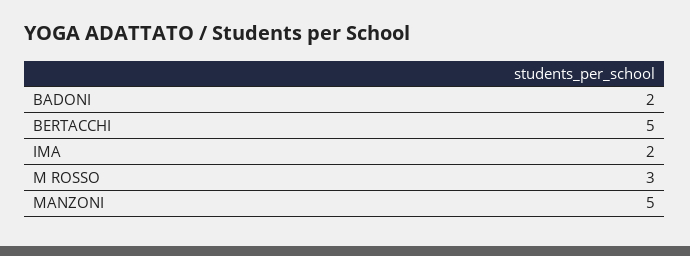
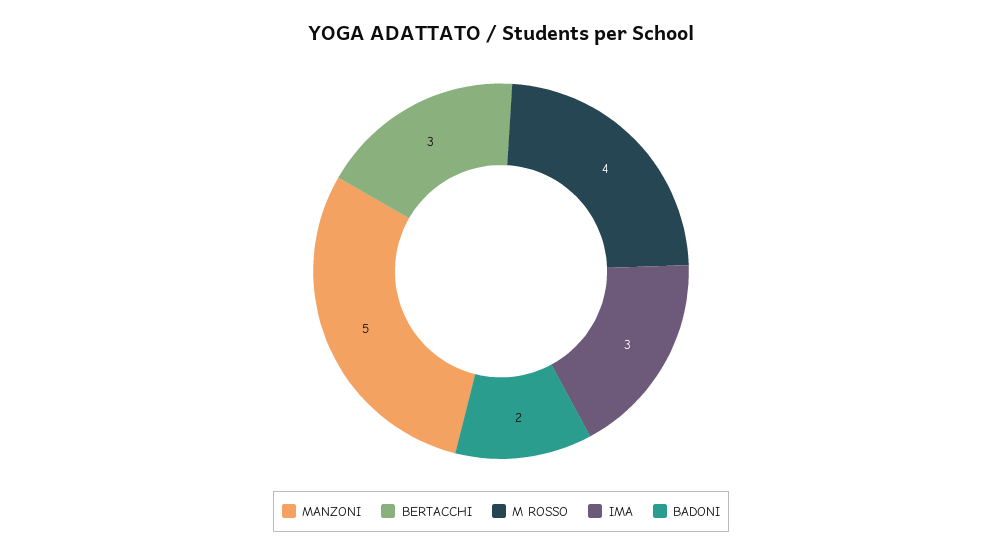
BERTACCHI: 5 -> 3
IMA: 2 -> 3
M ROSSO: 3 -> 4

